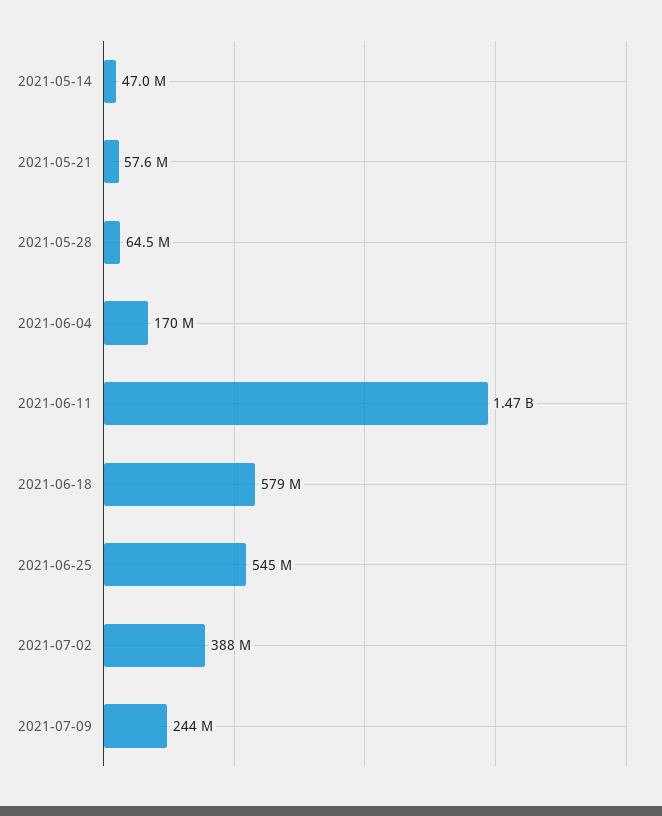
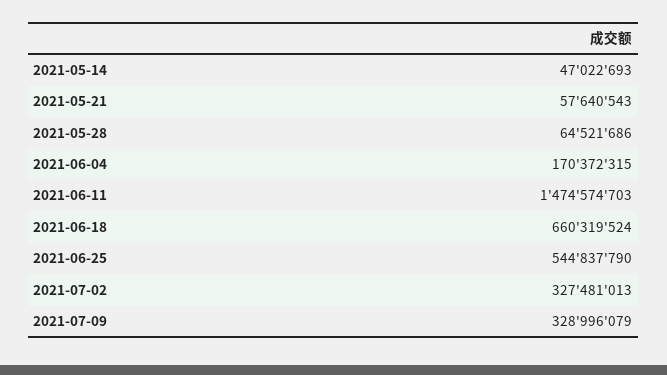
2021-06-18: 579000000 -> 660319524
2021-07-02: 388000000 -> 327481013
2021-07-09: 244000000 -> 328996079

